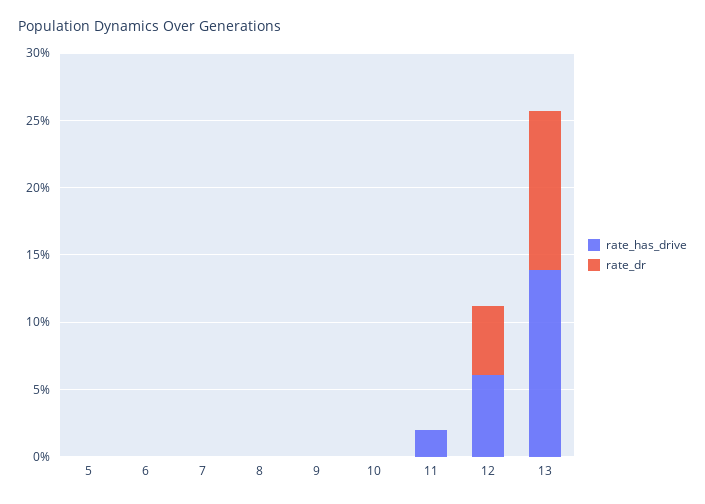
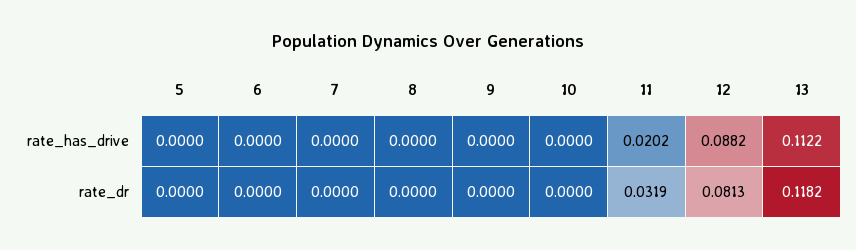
rate_dr, 11: 0 -> 0.0319
rate_has_drive, 12: 0.06 -> 0.0882
rate_dr, 12: 0.05 -> 0.0813
rate_has_drive, 13: 0.14 -> 0.1122

